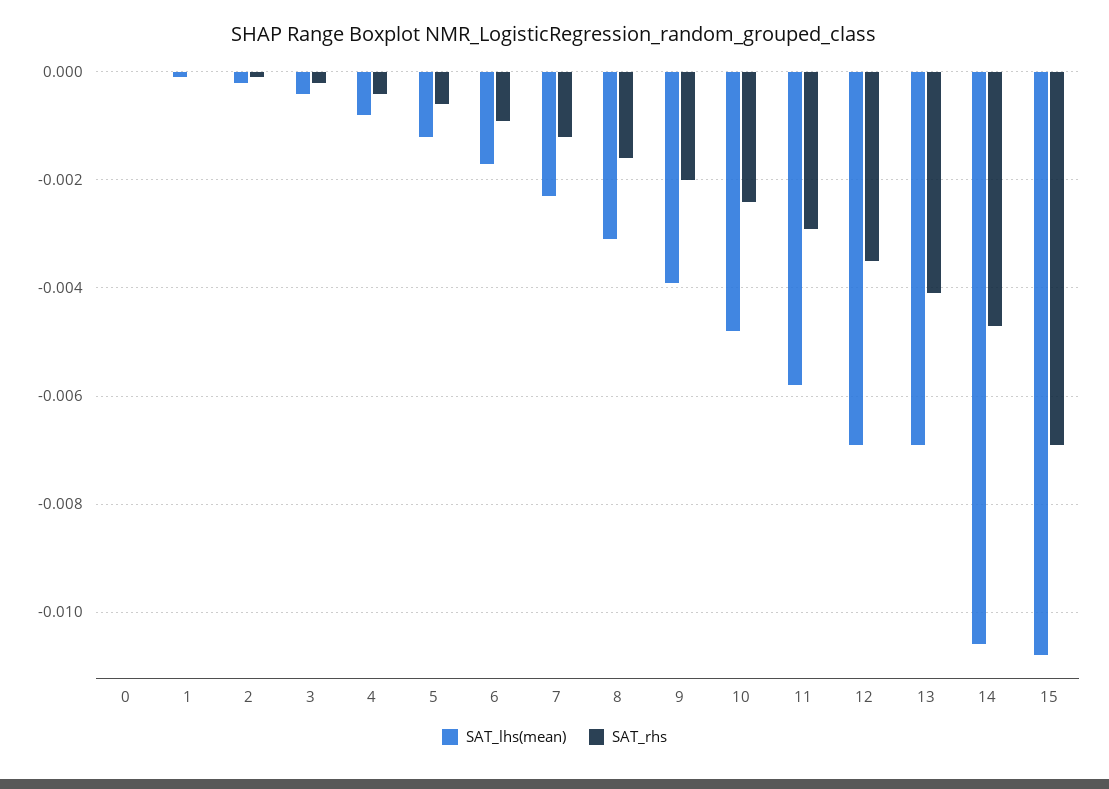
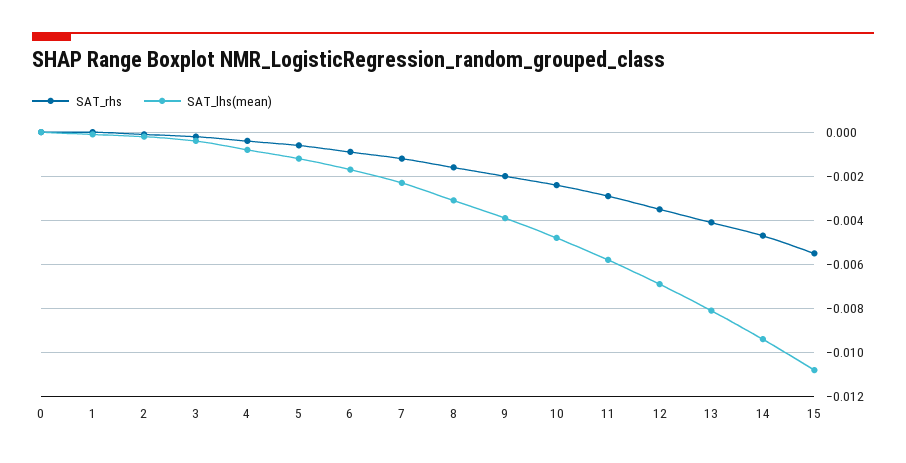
SAT_lhs(mean), 13: -0.007 -> -0.008
SAT_lhs(mean), 14: -0.0105 -> -0.0095
SAT_rhs, 15: -0.007 -> -0.0055

